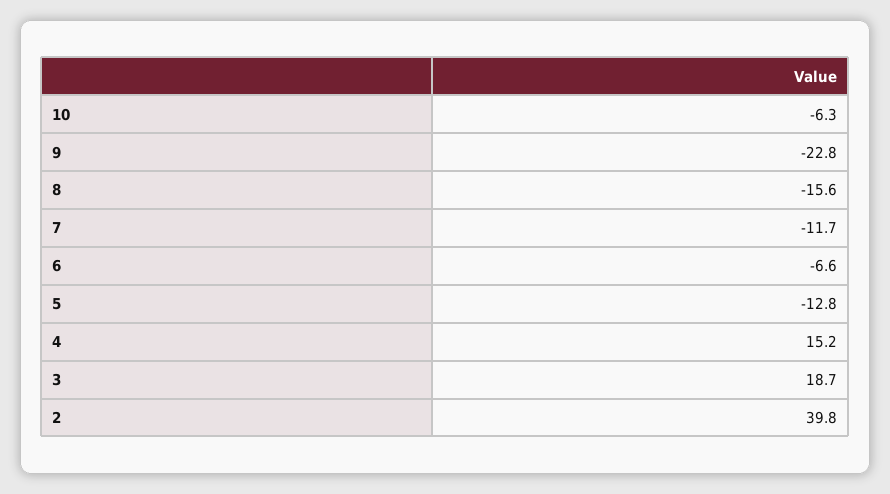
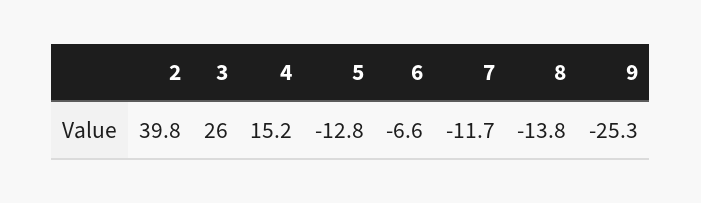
10: -6.3 -> none
9: -22.8 -> -25.3
8: -15.6 -> -13.8
3: 18.7 -> 26

